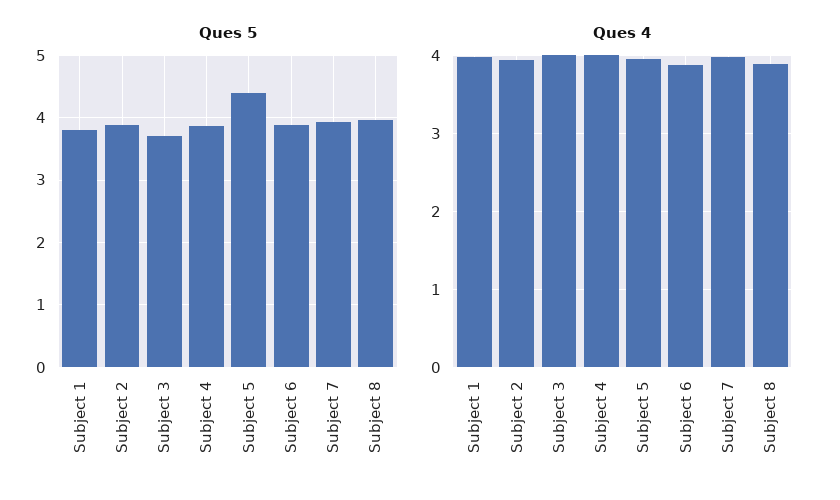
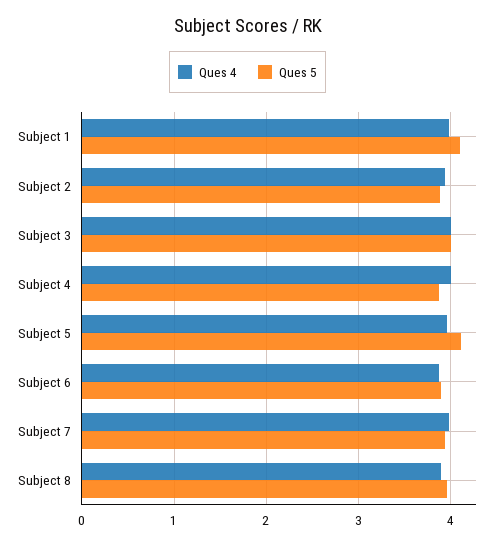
Ques 5, Subject 1: 3.8 -> 4.1
Ques 5, Subject 3: 3.7 -> 4
Ques 5, Subject 5: 4.4 -> 4.1

